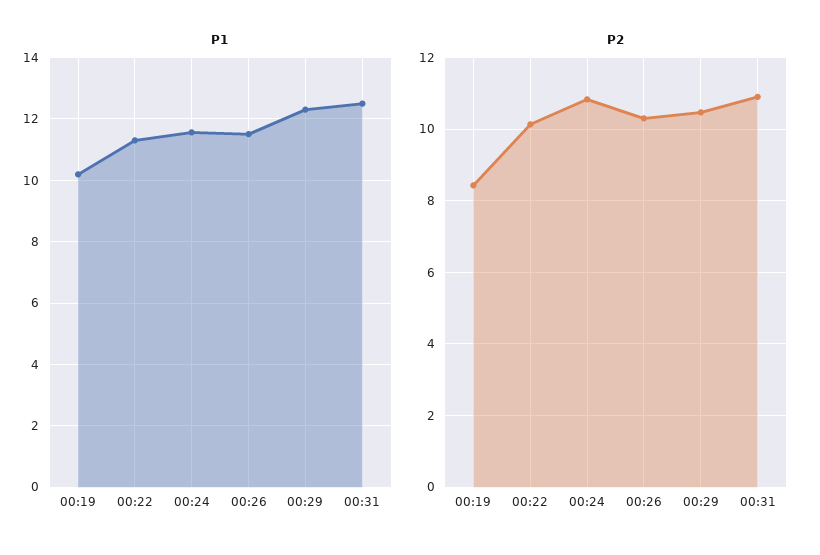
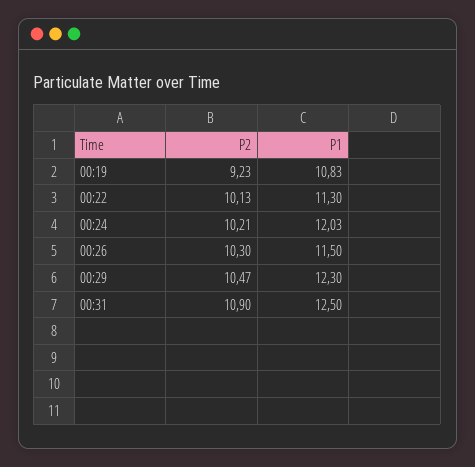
P1, 00:19: 10.2 -> 10.83
P1, 00:24: 11.6 -> 12.03
P2, 00:19: 8.4 -> 9.23
P2, 00:24: 10.8 -> 10.21

